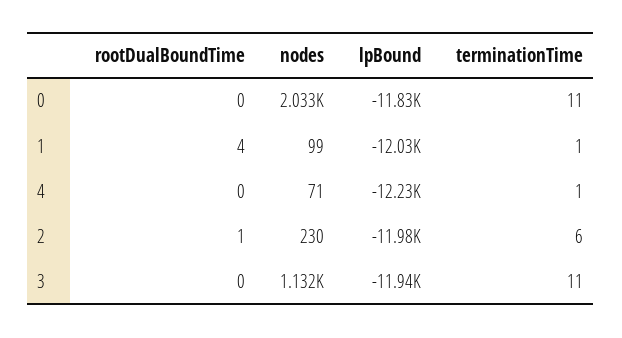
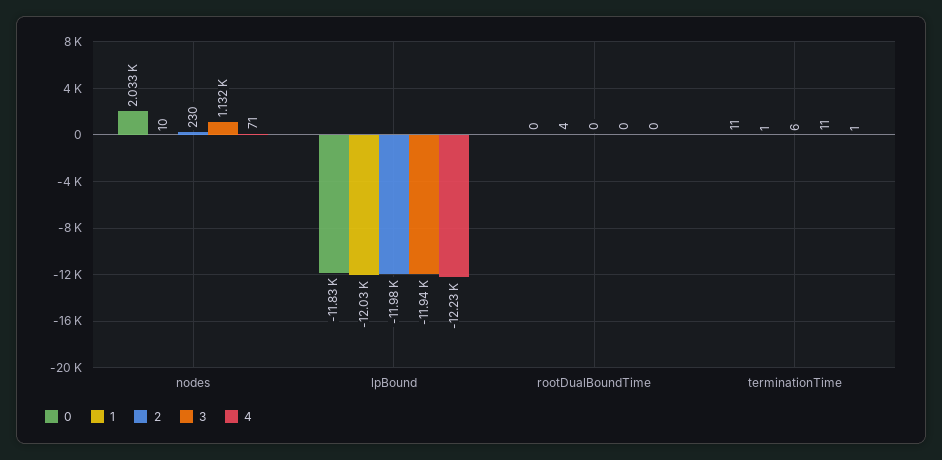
1, nodes: 99 -> 10
2, rootDualBoundTime: 1 -> 0

